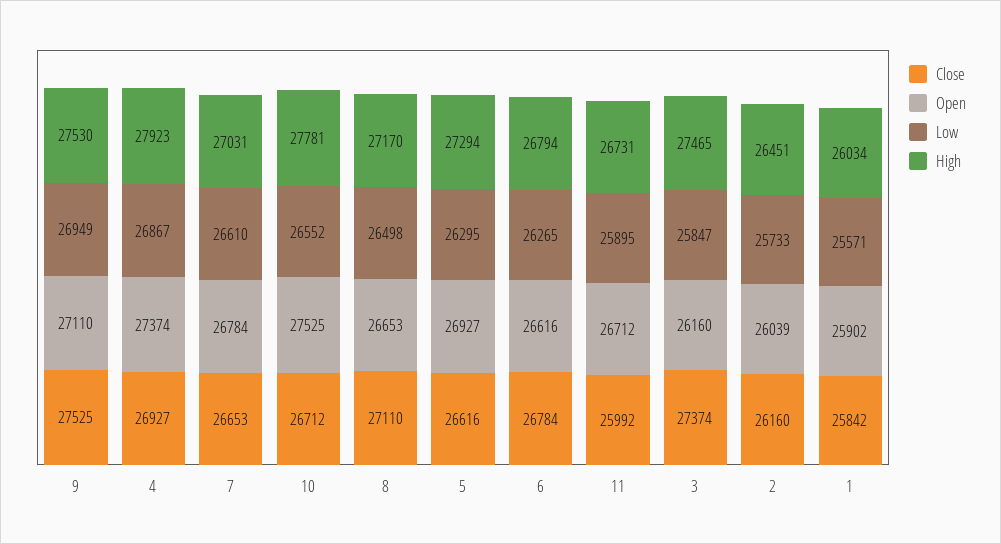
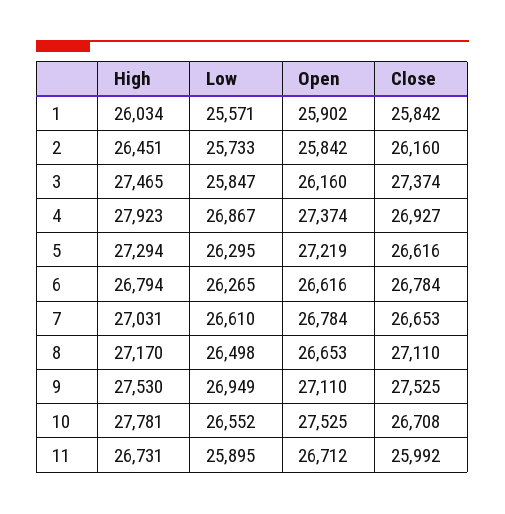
Close, 10: 26712 -> 26708
Open, 5: 26927 -> 27219
Open, 2: 26039 -> 25842

